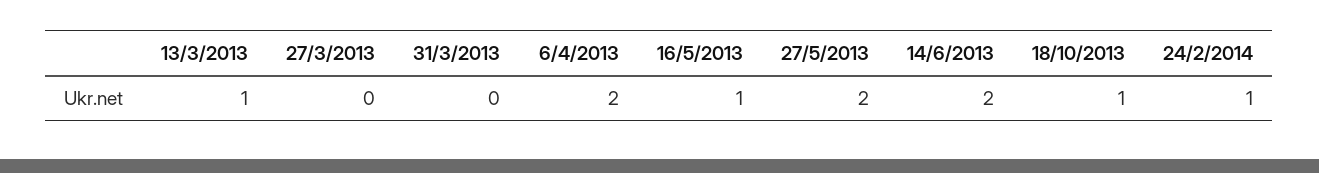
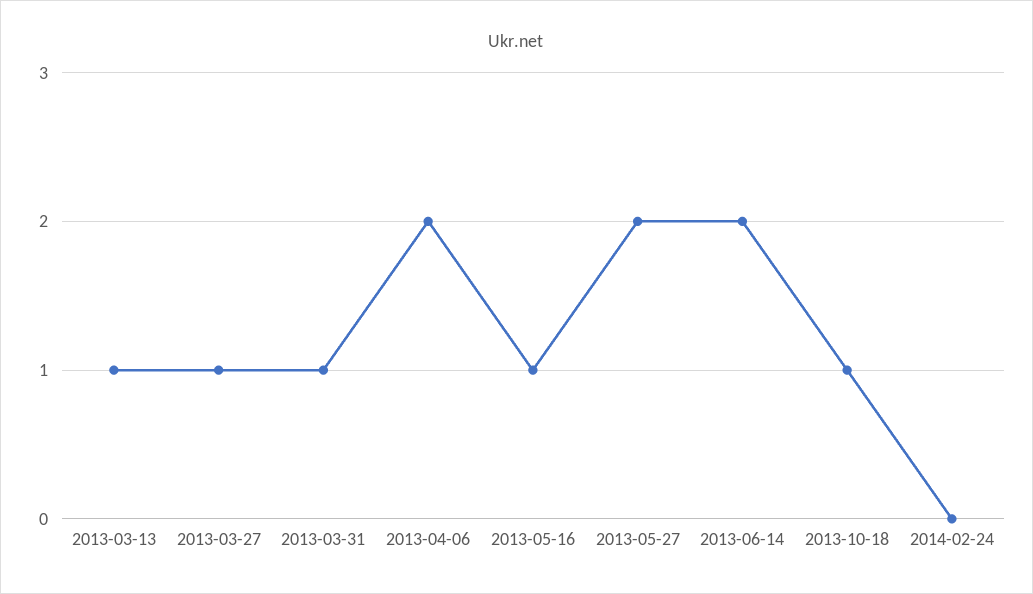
27/3/2013: 0 -> 1
31/3/2013: 0 -> 1
24/2/2014: 1 -> 0

